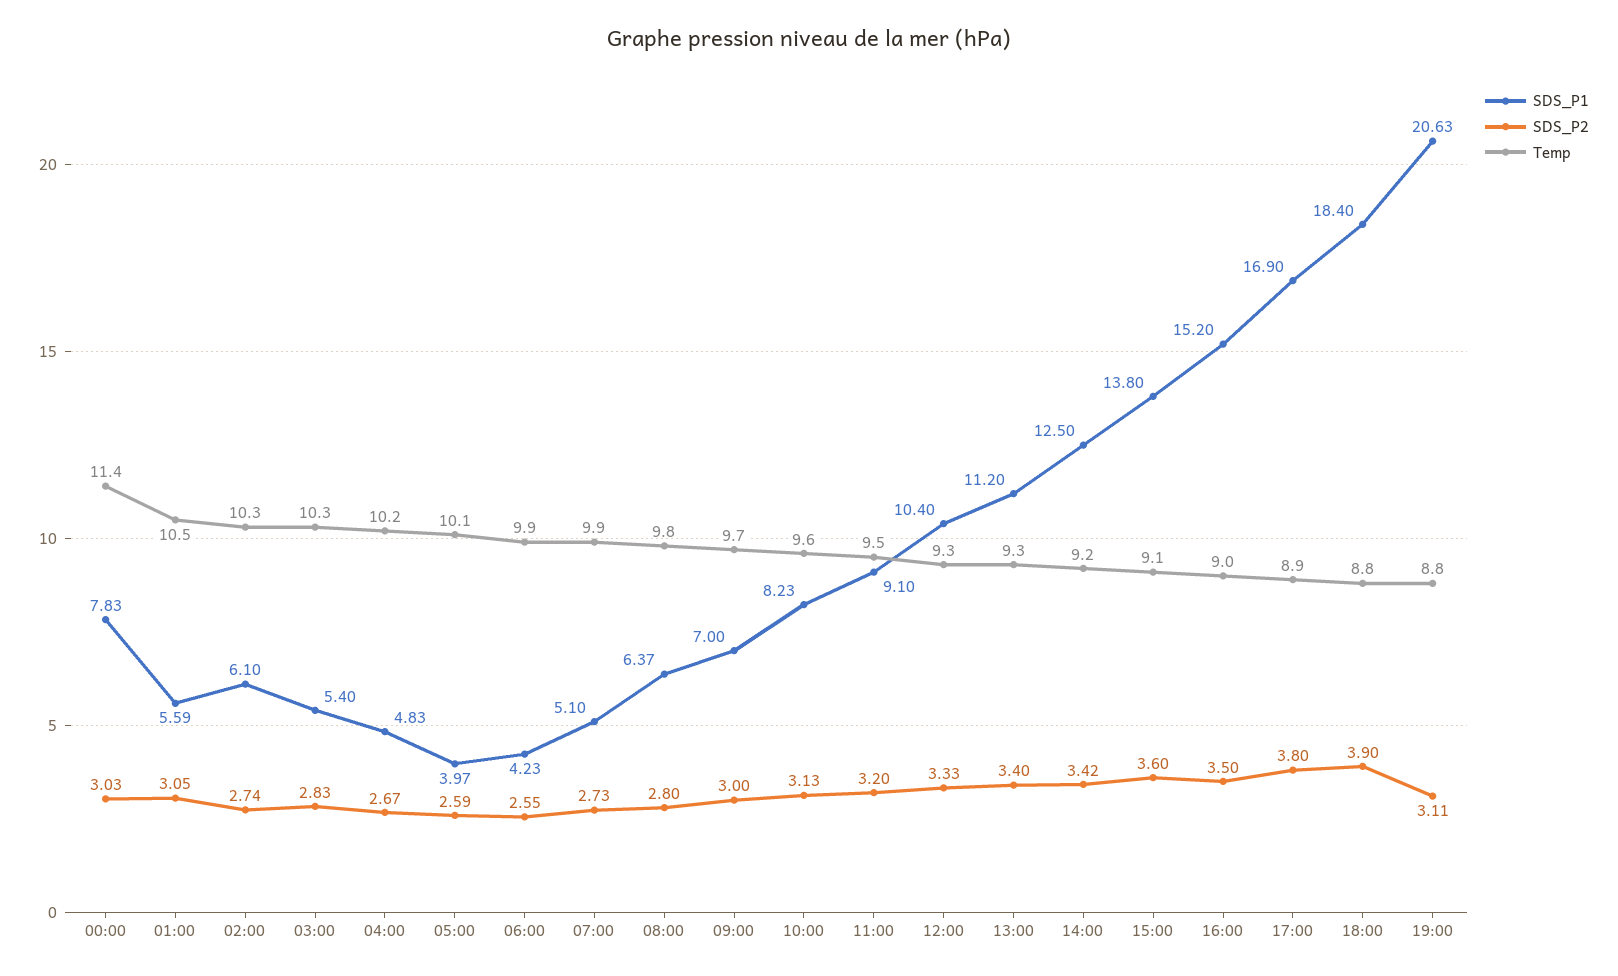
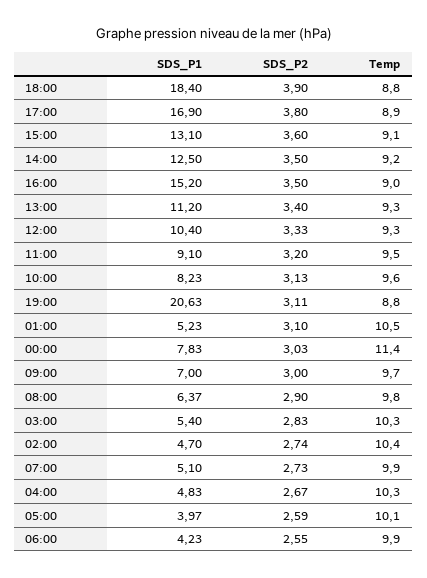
SDS_P1, 01:00: 5.59 -> 5.23
SDS_P2, 01:00: 3.05 -> 3.1
SDS_P1, 02:00: 6.1 -> 4.7
Temp, 02:00: 10.3 -> 10.4
Temp, 04:00: 10.2 -> 10.3
SDS_P2, 08:00: 2.8 -> 2.9
SDS_P2, 14:00: 3.42 -> 3.5
SDS_P1, 15:00: 13.8 -> 13.1

